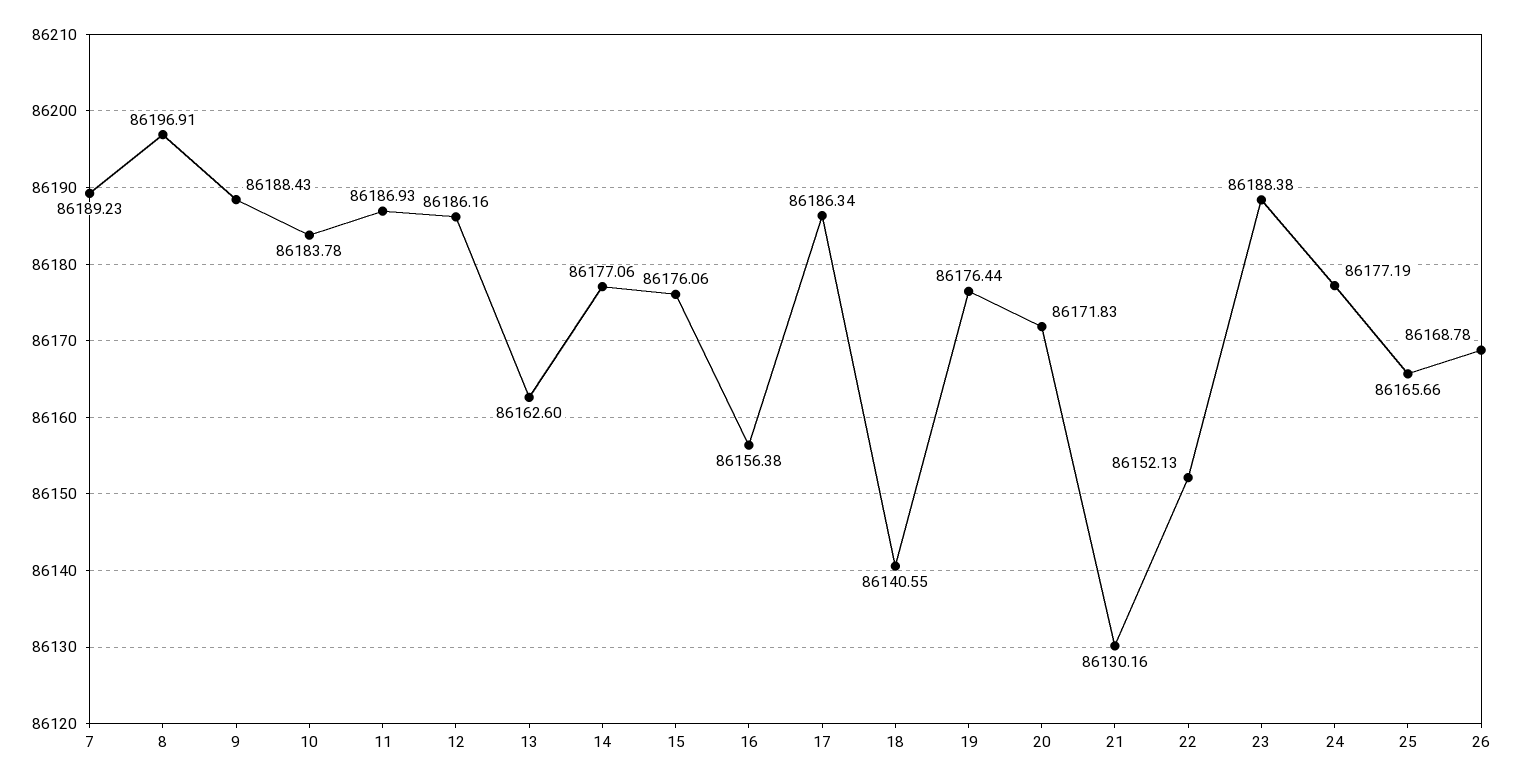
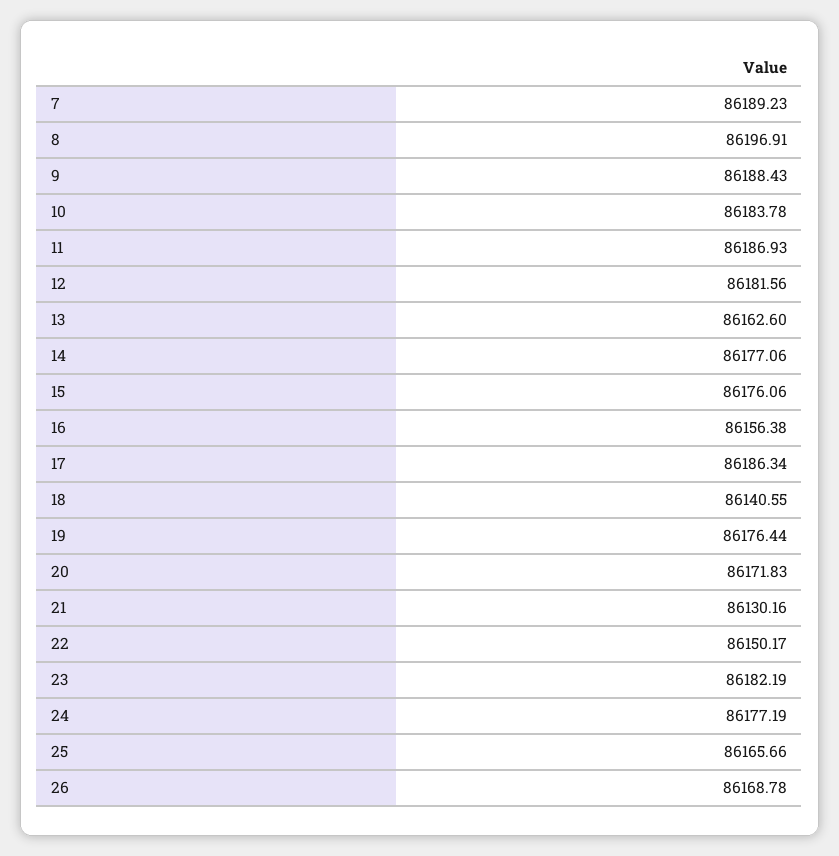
12: 86186.16 -> 86181.56
22: 86152.13 -> 86150.17
23: 86188.38 -> 86182.19

